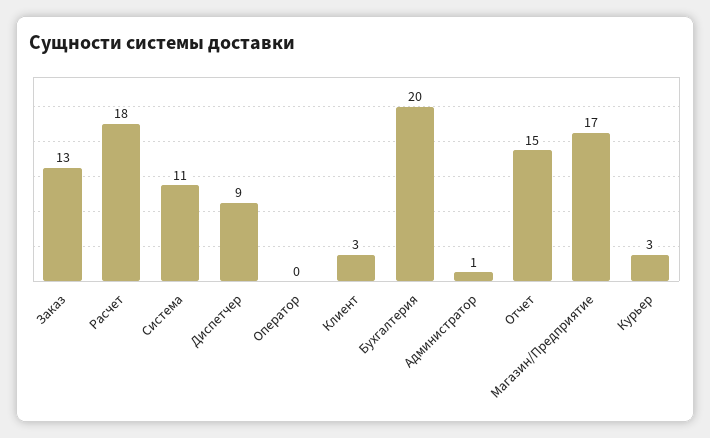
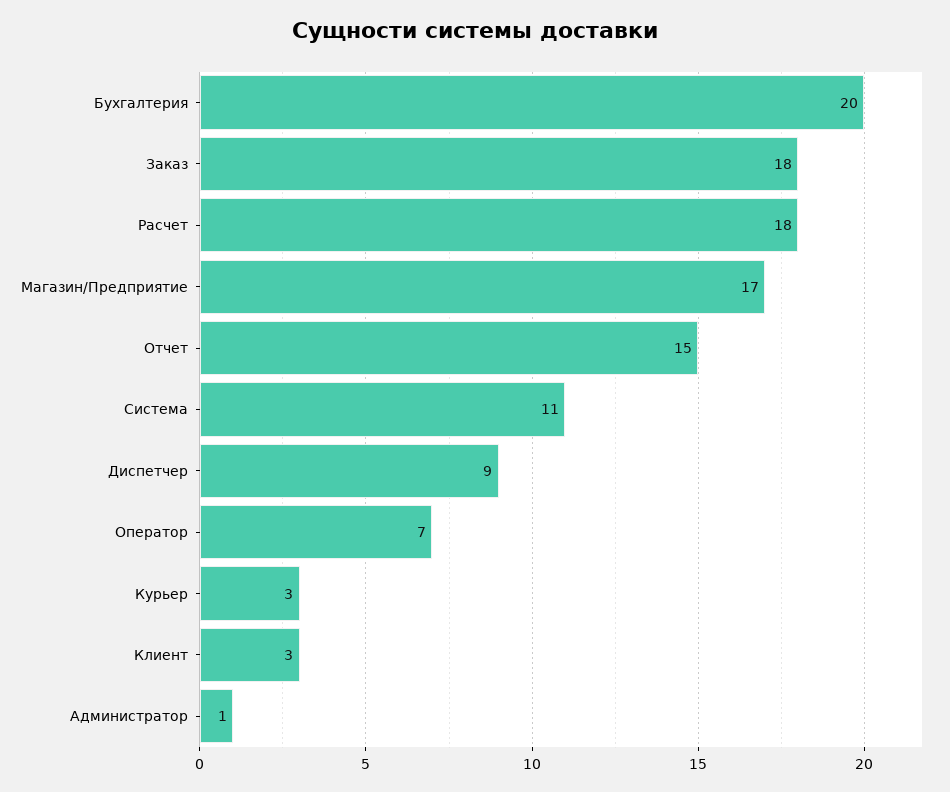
Заказ: 13 -> 18
Оператор: 0 -> 7

